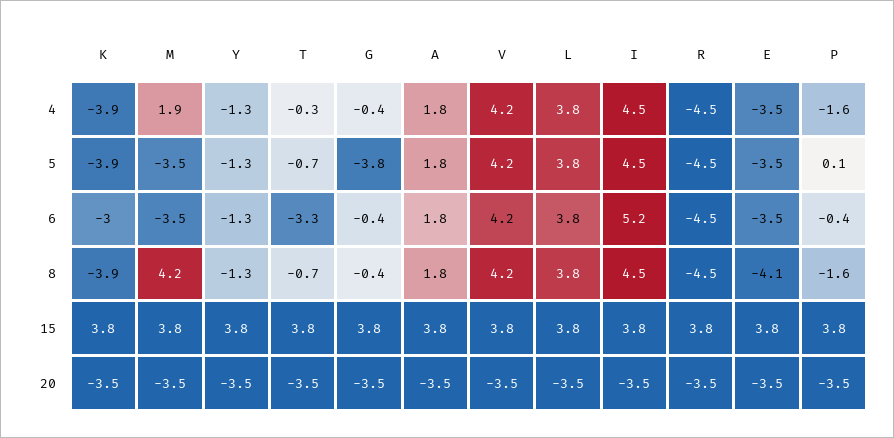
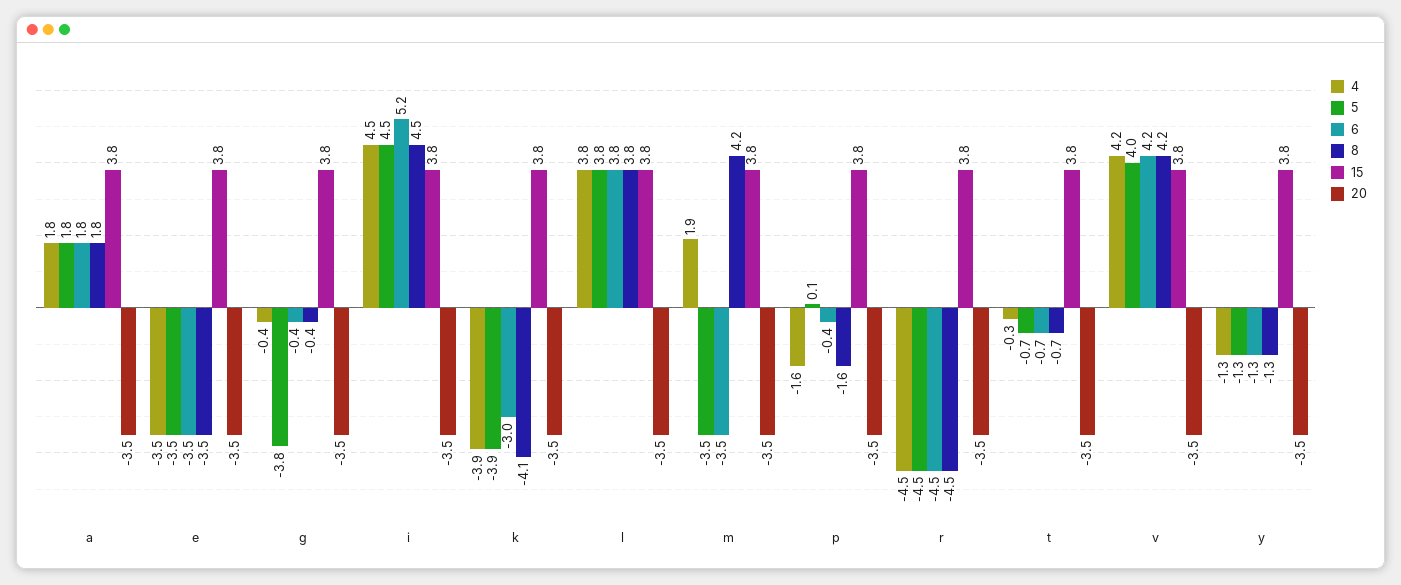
5, V: 4.2 -> 4
6, T: -3.3 -> -0.7
8, K: -3.9 -> -4.1
8, E: -4.1 -> -3.5

